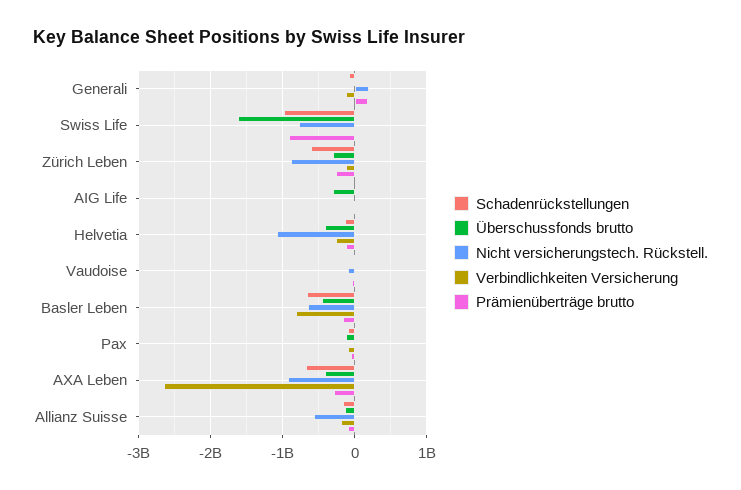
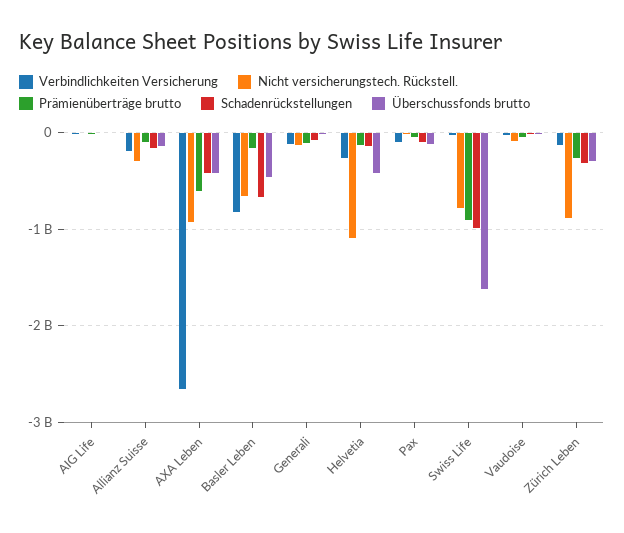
Nicht versicherungstech. Rückstell., Generali: 200000000 -> -100000000
Prämienüberträge brutto, Generali: 200000000 -> -100000000
Schadenrückstellungen, Zürich Leben: -600000000 -> -300000000
Überschussfonds brutto, AIG Life: -300000000 -> 0
Schadenrückstellungen, AXA Leben: -700000000 -> -400000000
Prämienüberträge brutto, AXA Leben: -300000000 -> -600000000
Nicht versicherungstech. Rückstell., Allianz Suisse: -600000000 -> -300000000

